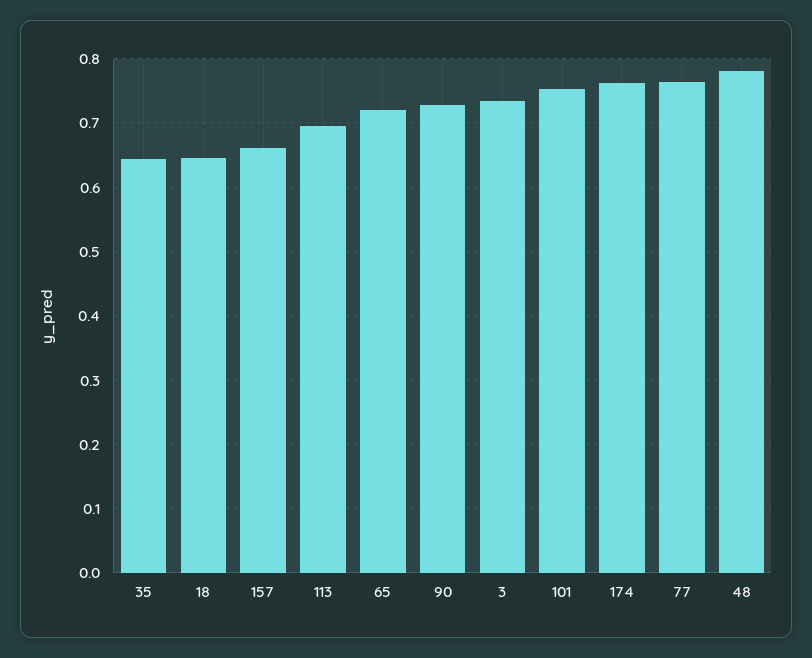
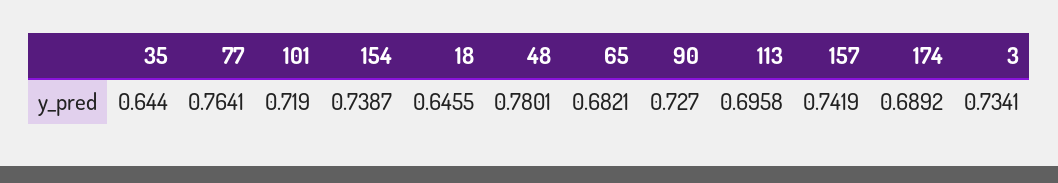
157: 0.66 -> 0.7419
65: 0.72 -> 0.6821
101: 0.75 -> 0.719
174: 0.76 -> 0.6892
154: none -> 0.7387

